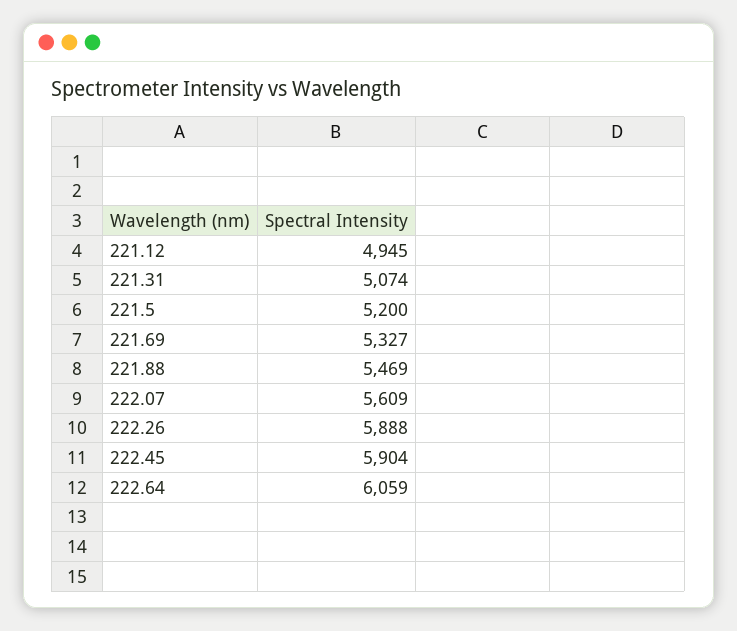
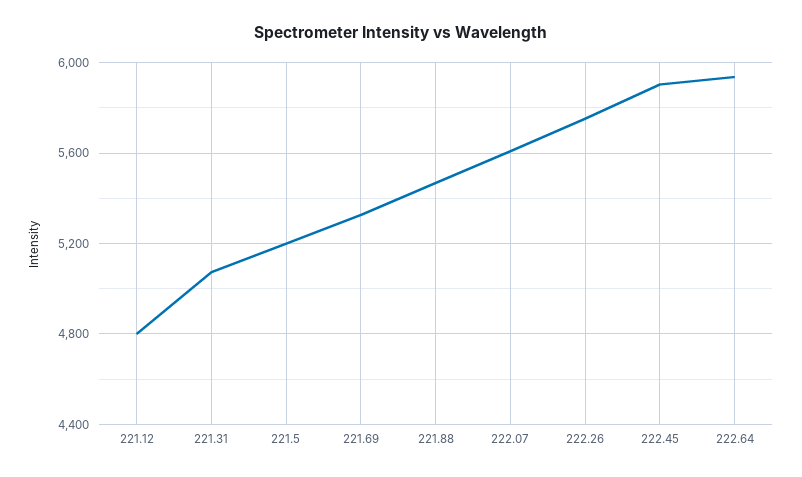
221.12: 4945 -> 4800
222.26: 5888 -> 5750
222.64: 6059 -> 5950

